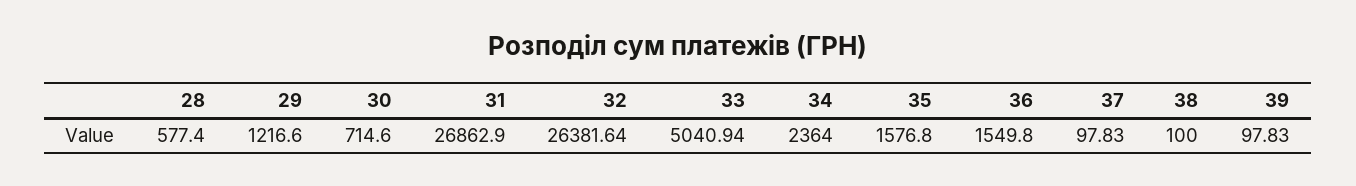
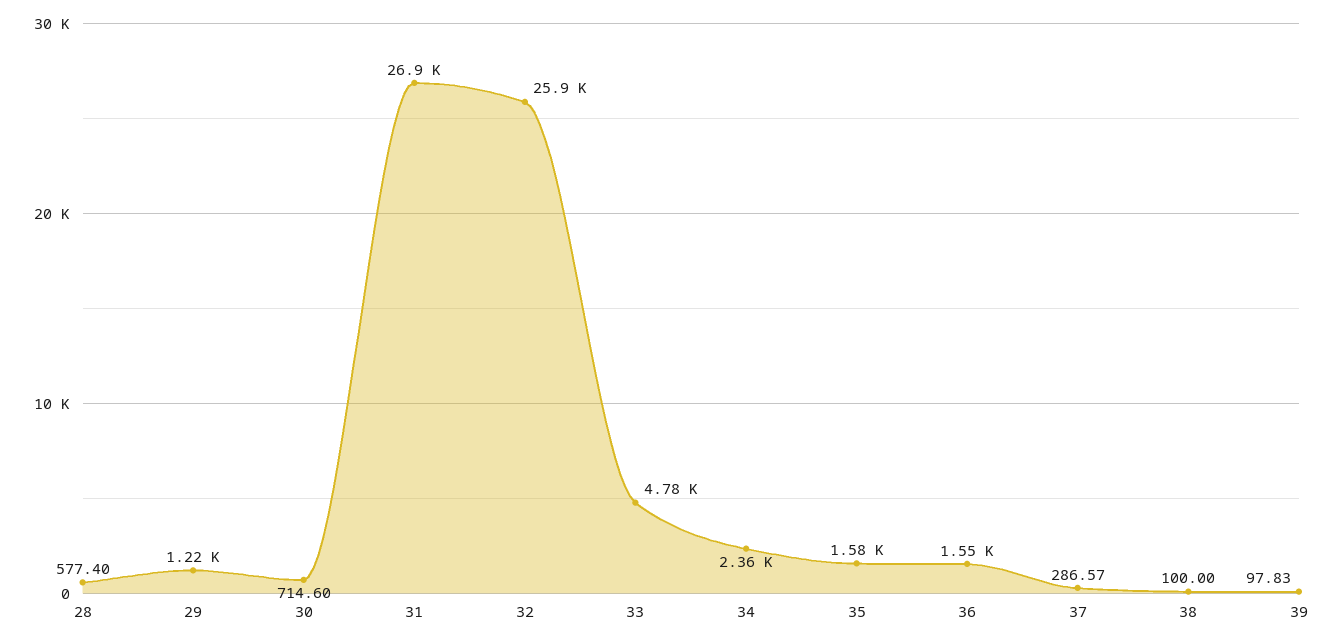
32: 26381.64 -> 25900
33: 5040.94 -> 4780
37: 97.83 -> 286.57

